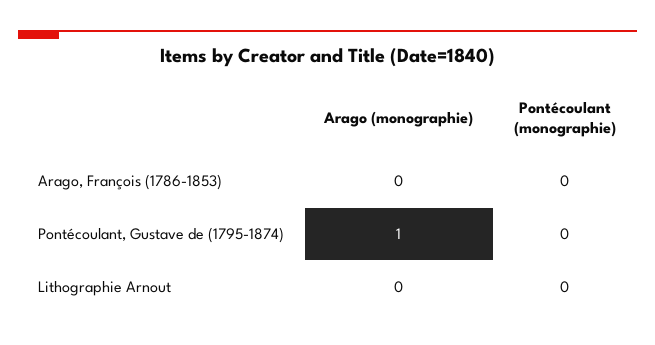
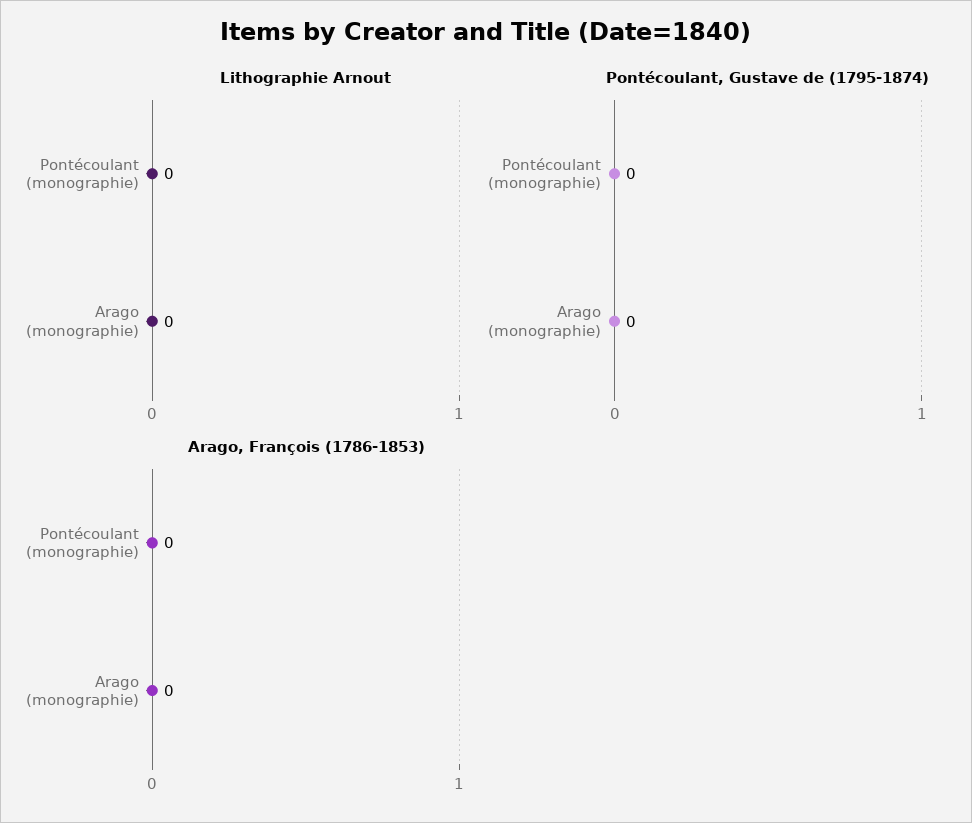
Pontécoulant, Gustave de (1795-1874), Arago (monographie): 1 -> 0

